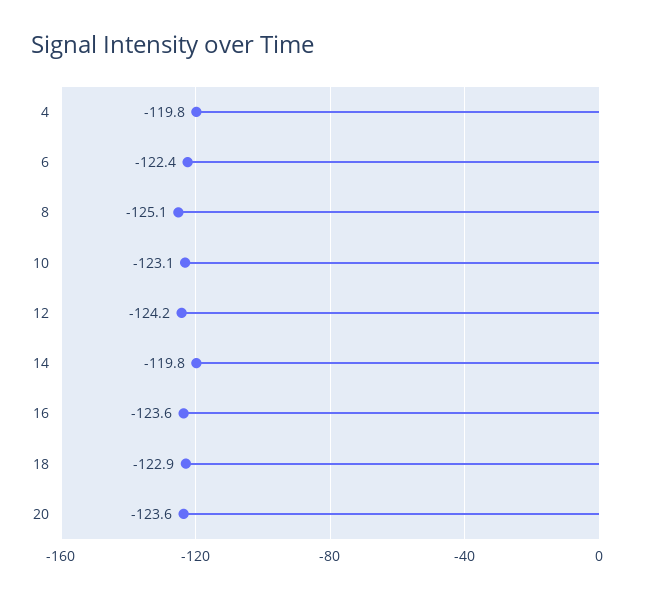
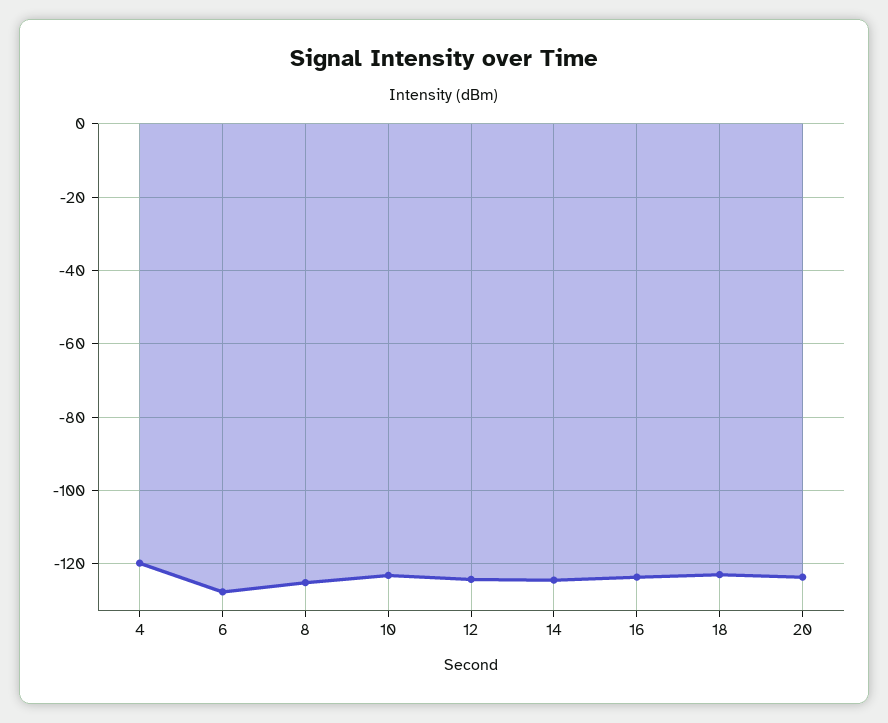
6: -122.4 -> -128
14: -119.8 -> -124

